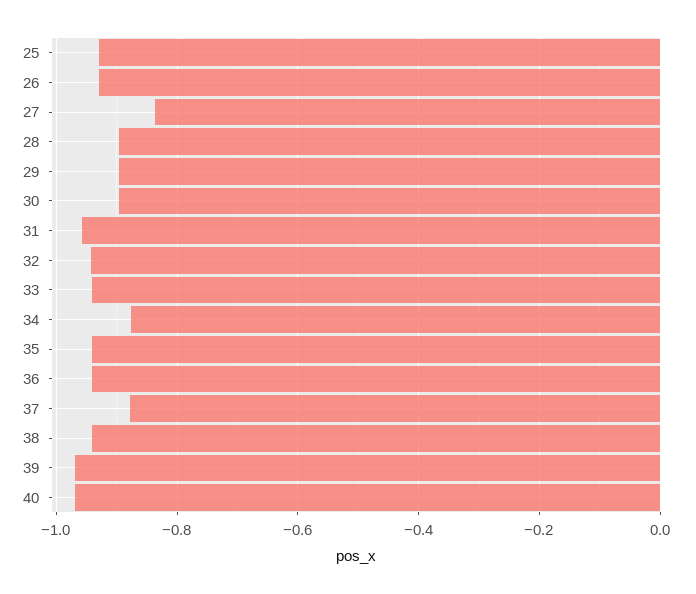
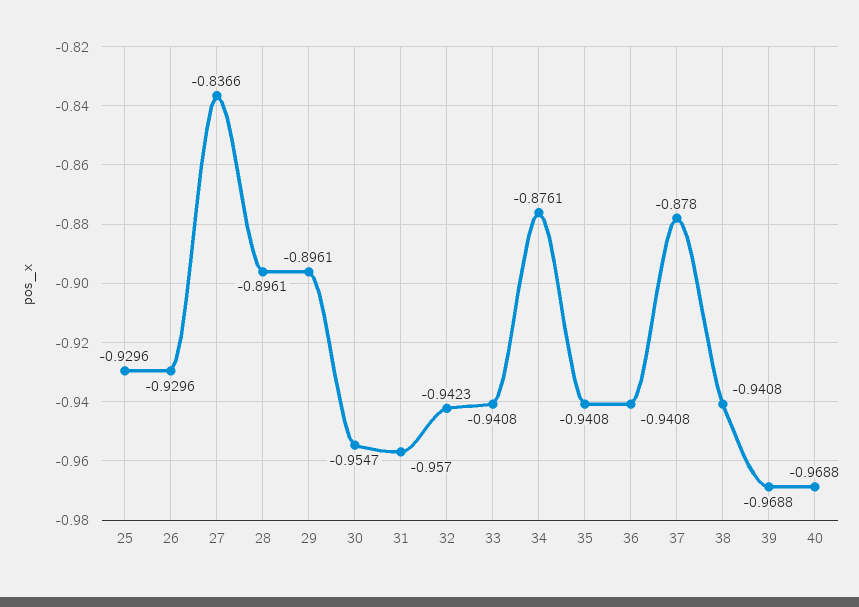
30: -0.9 -> -0.9547

